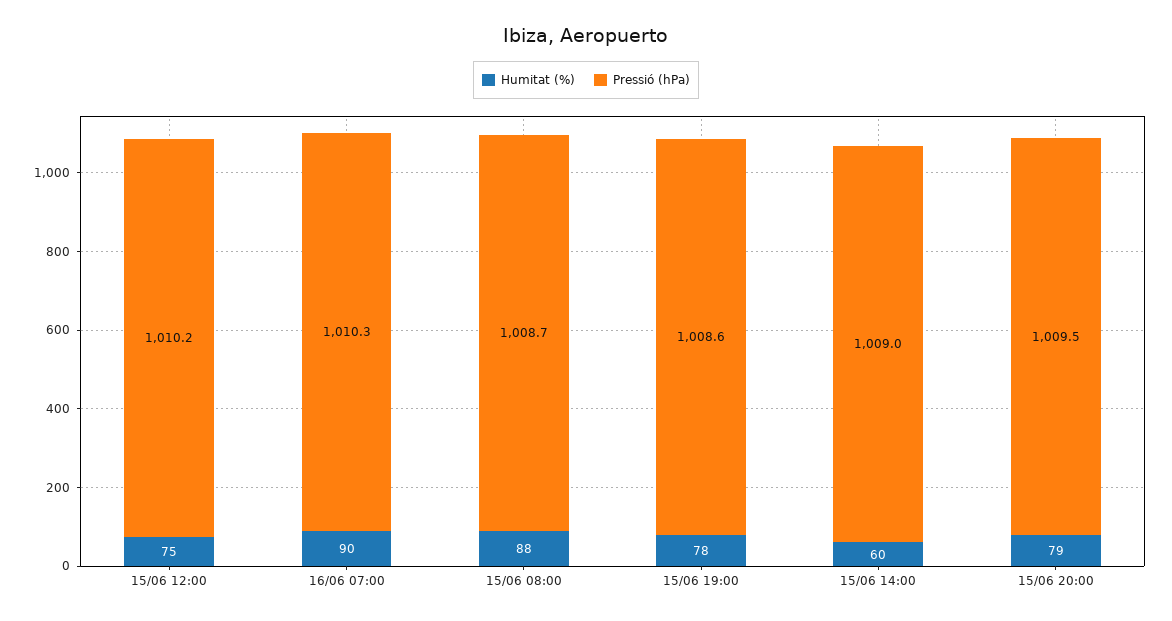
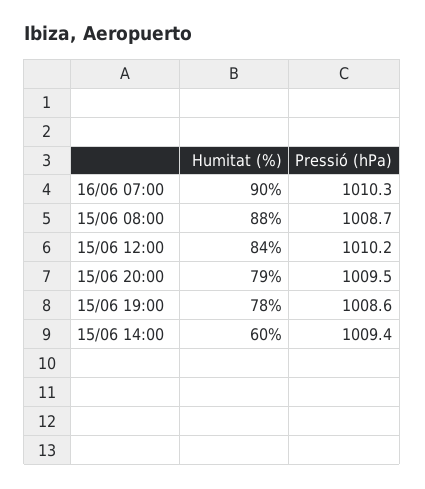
Humitat (%), 15/06 12:00: 75 -> 84
Pressió (hPa), 15/06 14:00: 1009 -> 1009.4

